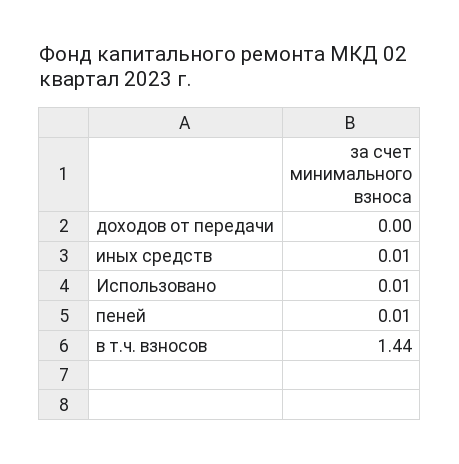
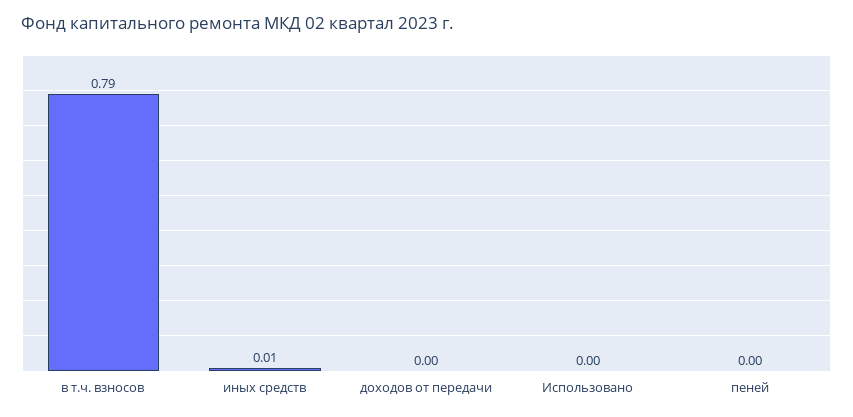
Использовано: 0.01 -> 0
пеней: 0.01 -> 0
в т.ч. взносов: 1.44 -> 0.79

